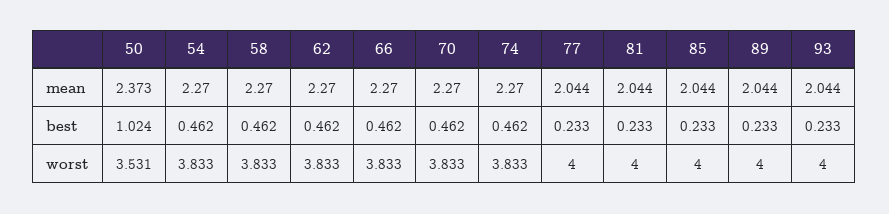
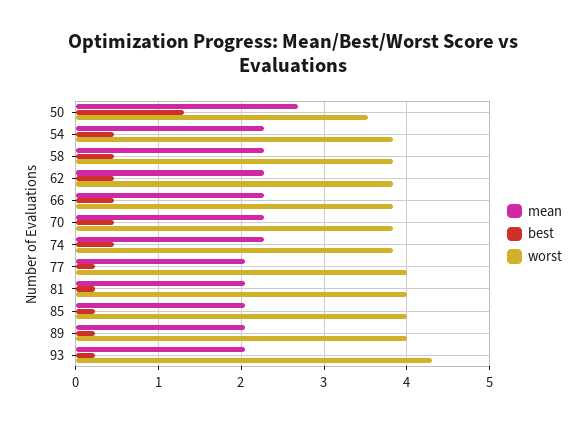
mean, 50: 2.373 -> 2.7
best, 50: 1.024 -> 1.3
worst, 93: 4 -> 4.3

